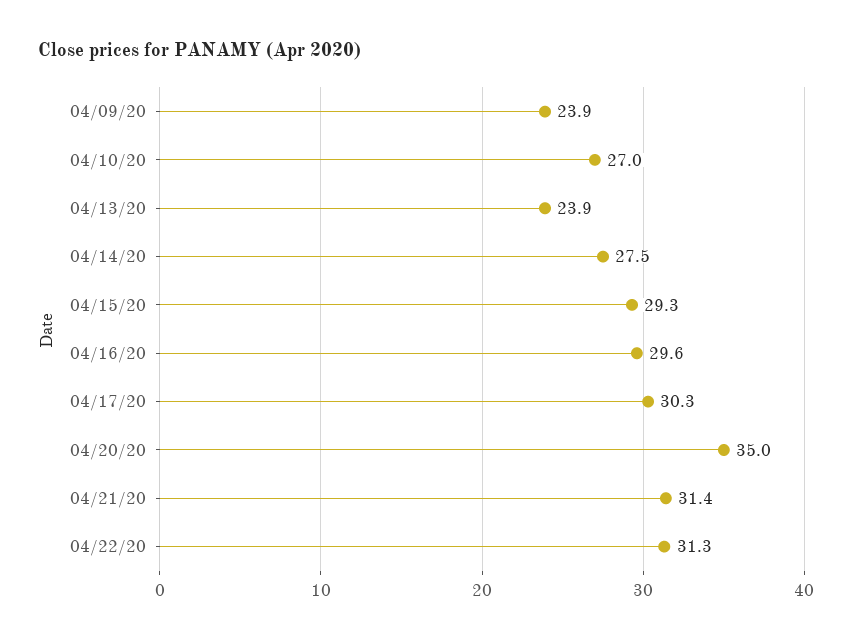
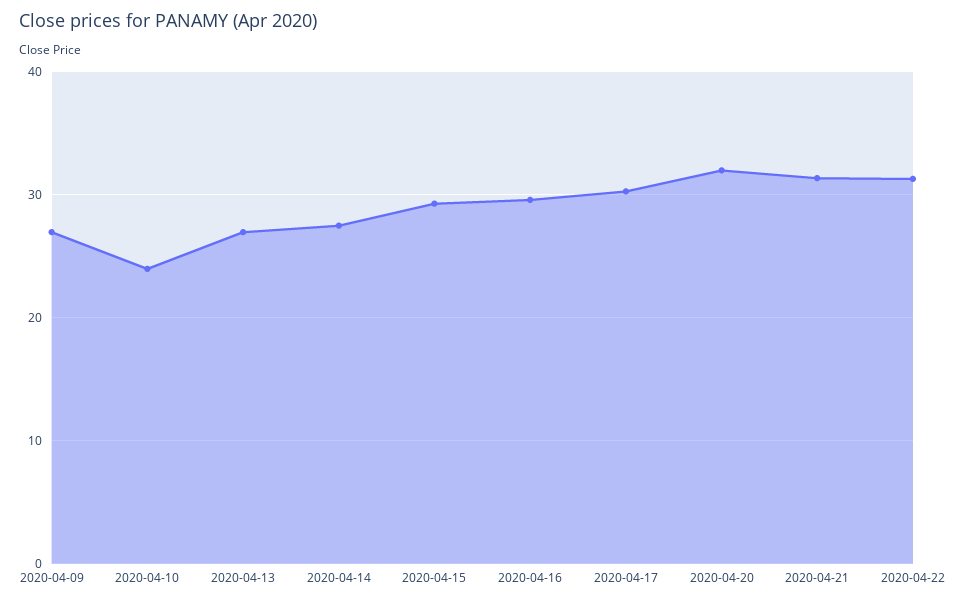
04/09/20: 23.9 -> 27
04/10/20: 27 -> 24
04/13/20: 23.9 -> 27
04/20/20: 35 -> 32

